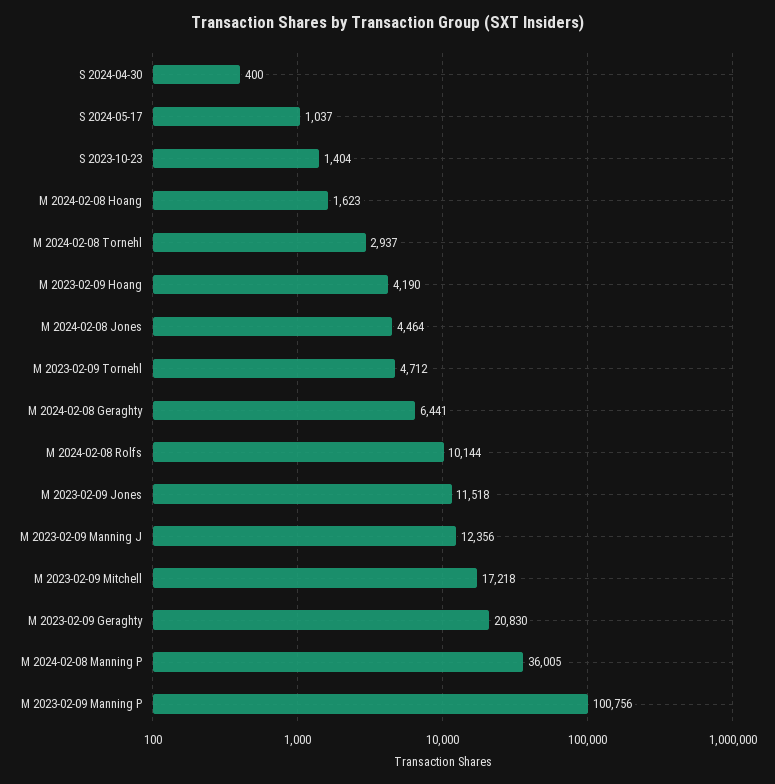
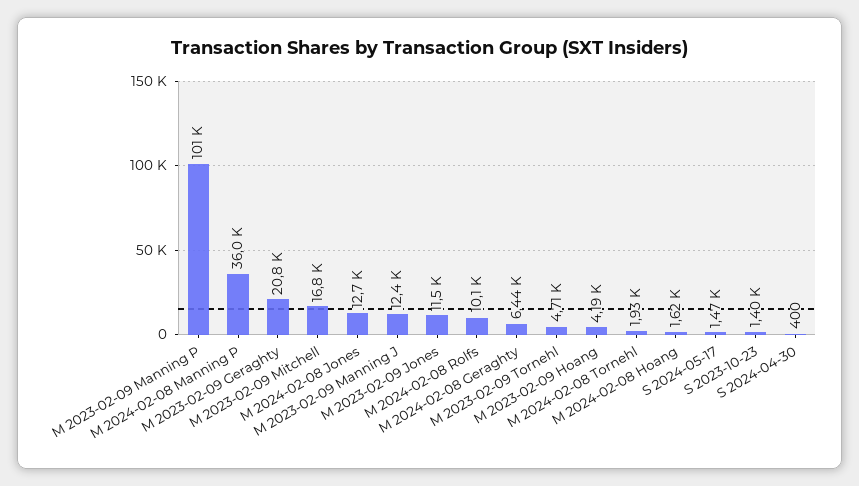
S 2024-05-17: 1037 -> 1470
M 2024-02-08 Tornehl: 2937 -> 1930
M 2024-02-08 Jones: 4464 -> 12700
M 2023-02-09 Mitchell: 17218 -> 16800

